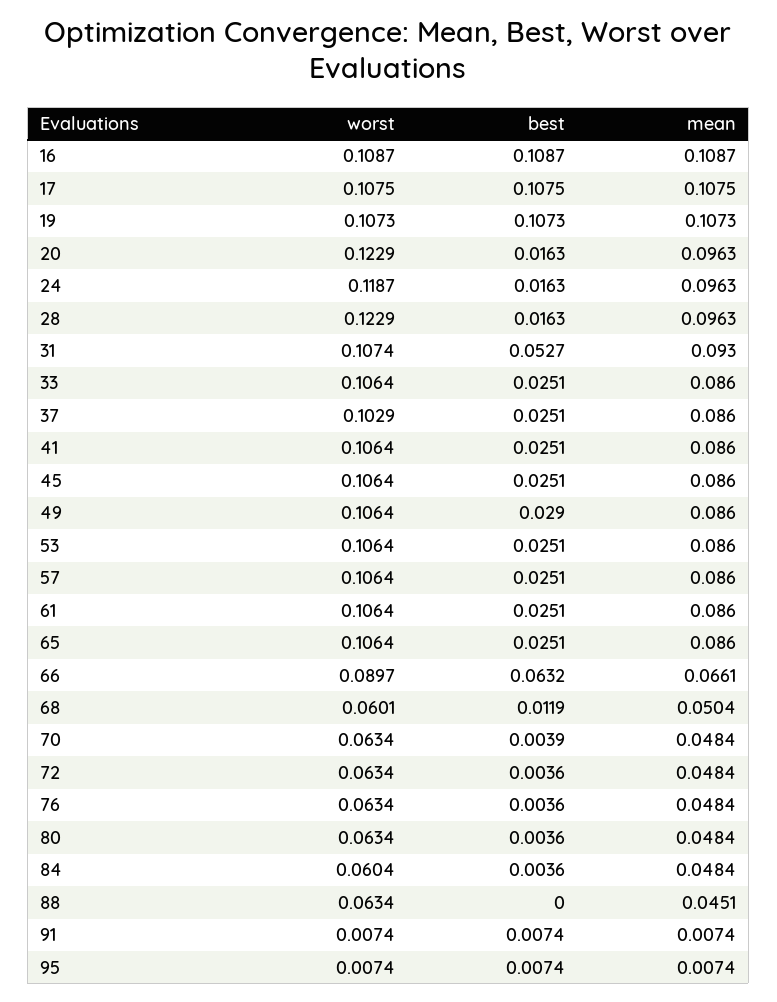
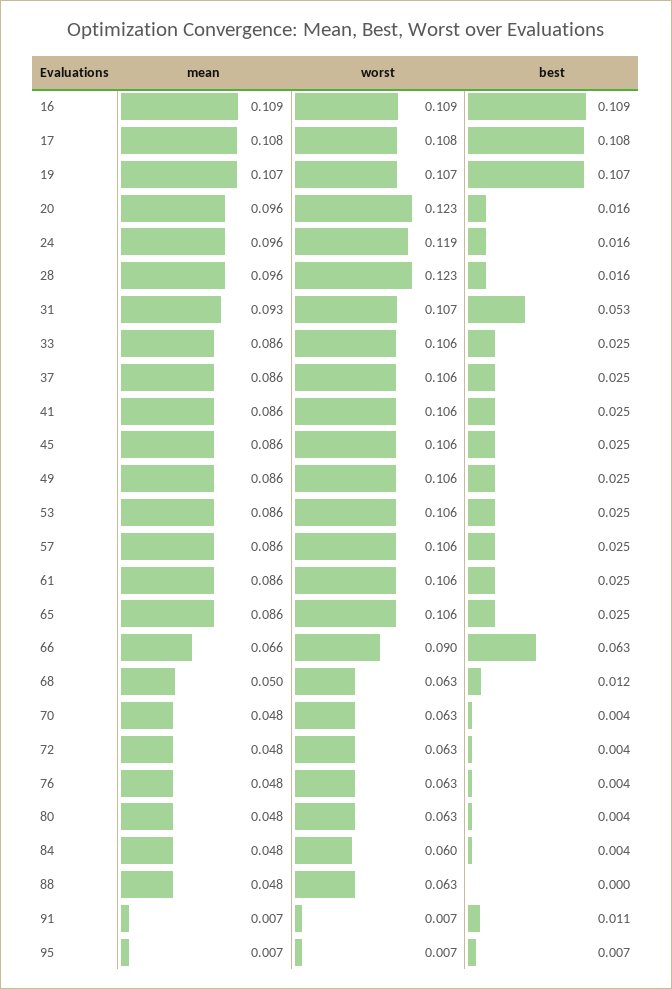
worst, 37: 0.1029 -> 0.106
best, 49: 0.029 -> 0.025
worst, 68: 0.0601 -> 0.063
mean, 88: 0.0451 -> 0.048
best, 91: 0.0074 -> 0.011

